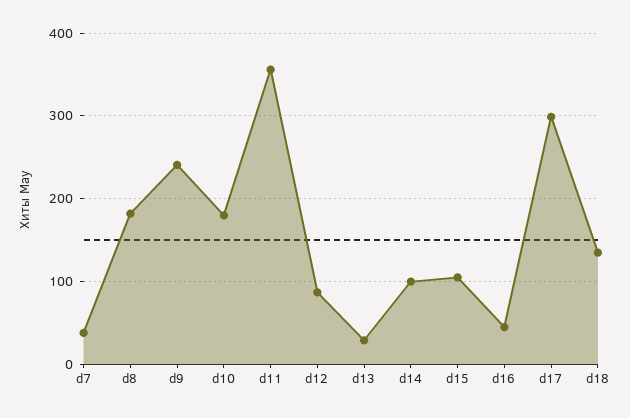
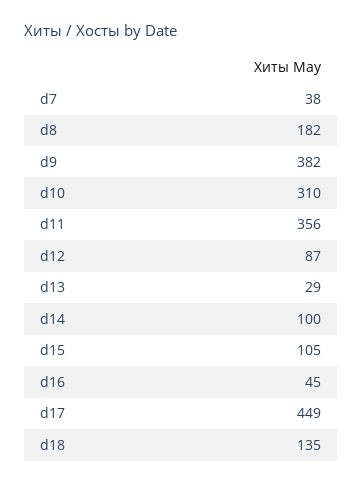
d9: 240 -> 382
d10: 180 -> 310
d17: 300 -> 449

